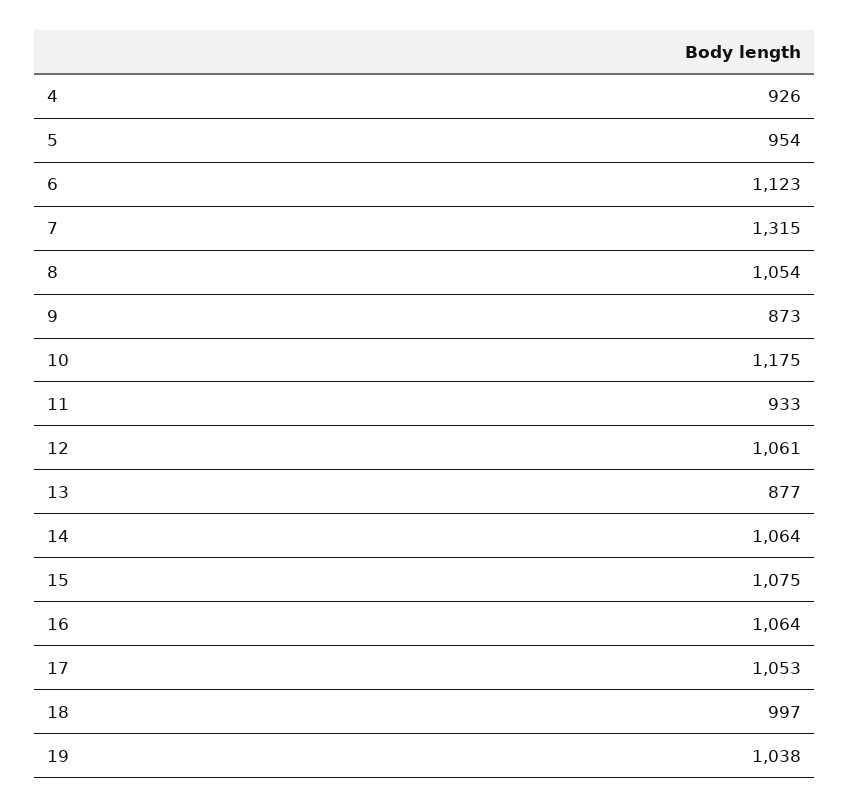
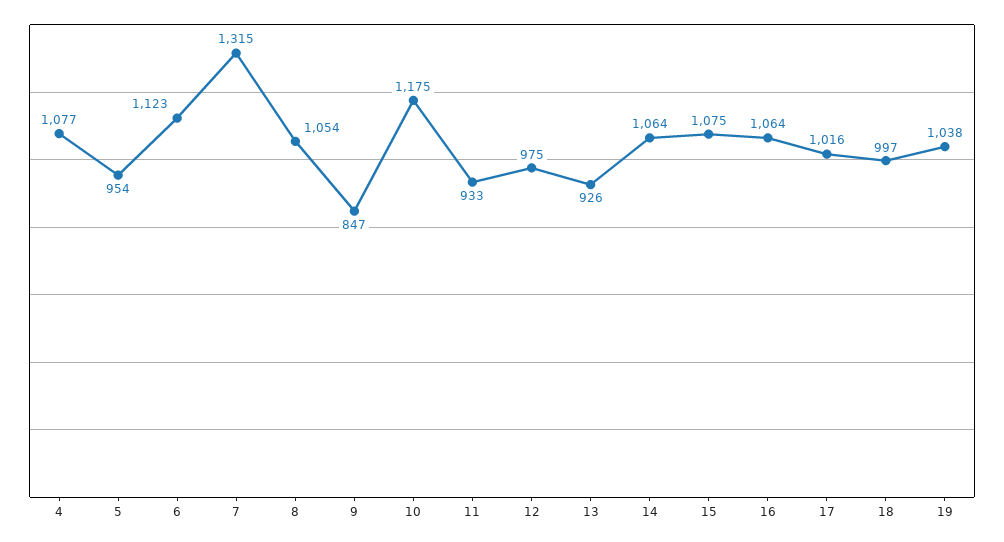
4: 926 -> 1077
9: 873 -> 847
12: 1061 -> 975
13: 877 -> 926
17: 1053 -> 1016

